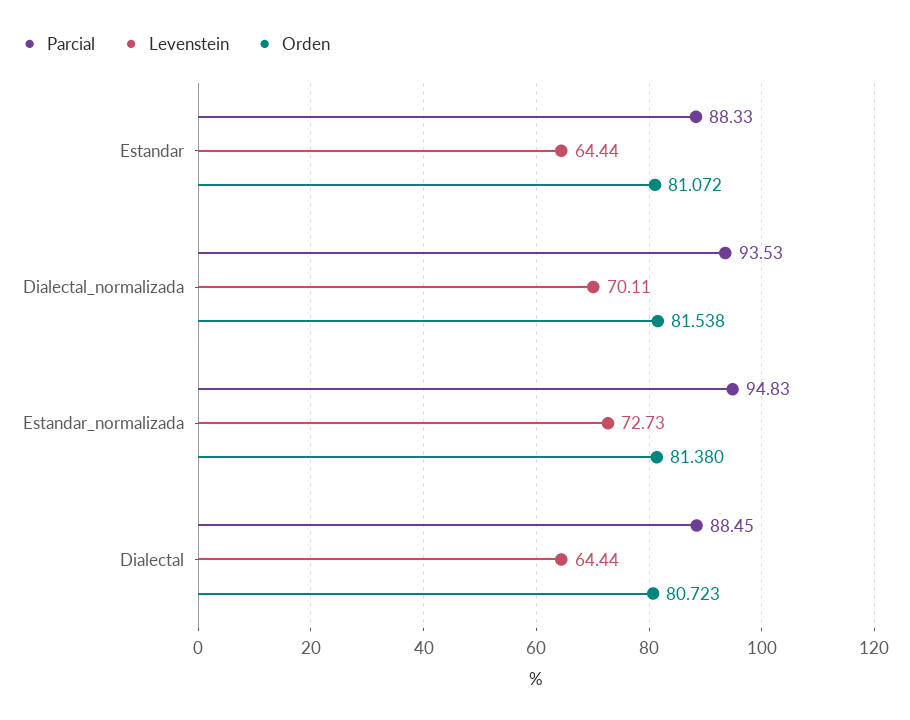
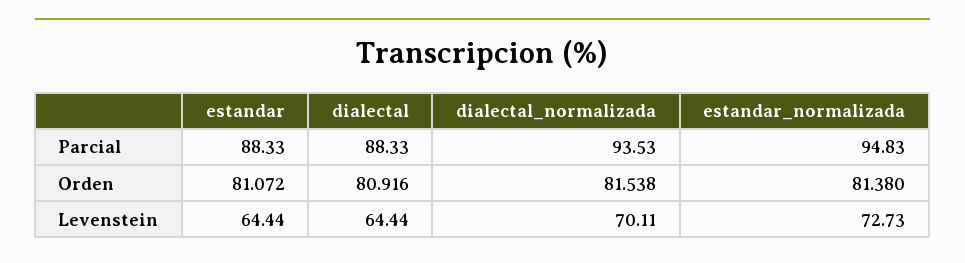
Parcial, Dialectal: 88.45 -> 88.33
Orden, Dialectal: 80.723 -> 80.916

